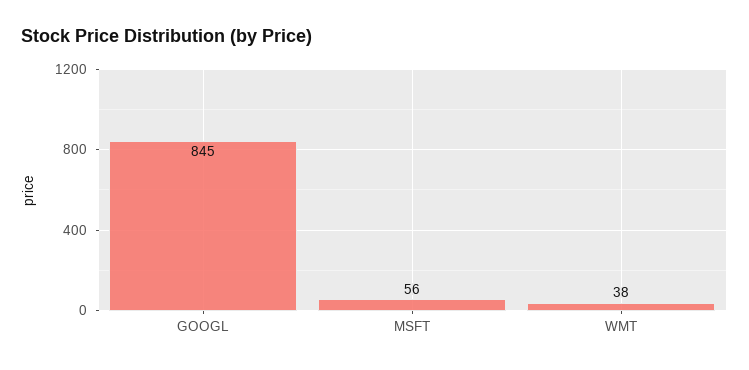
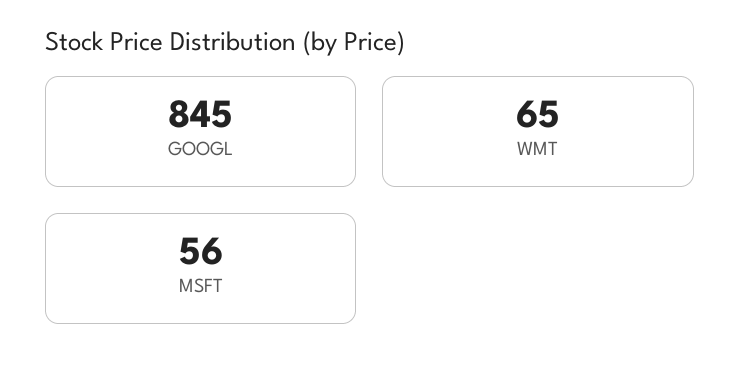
WMT: 38 -> 65

